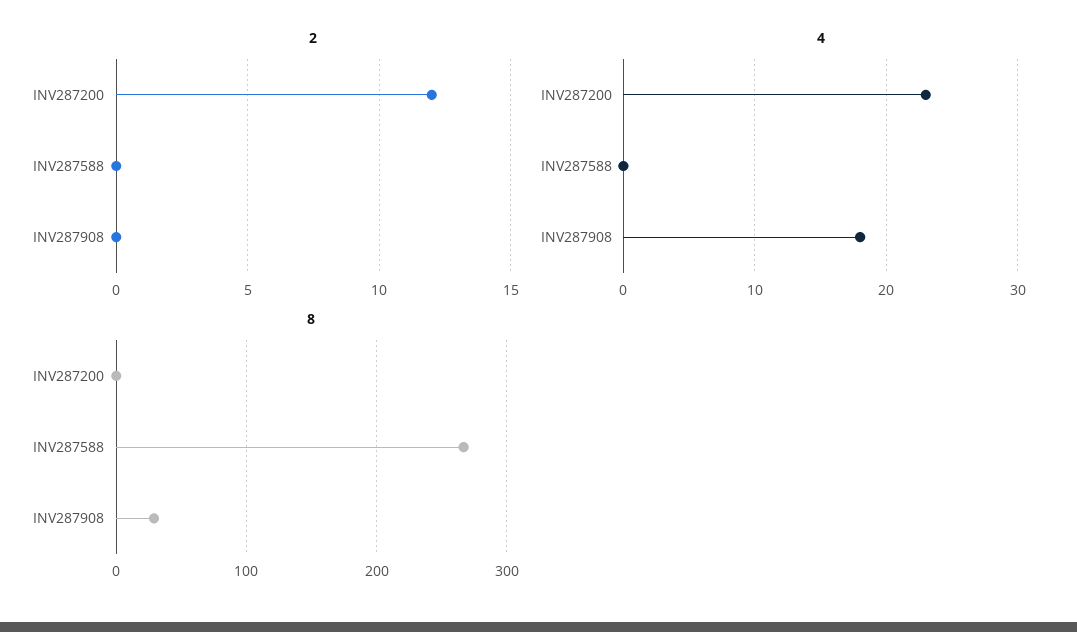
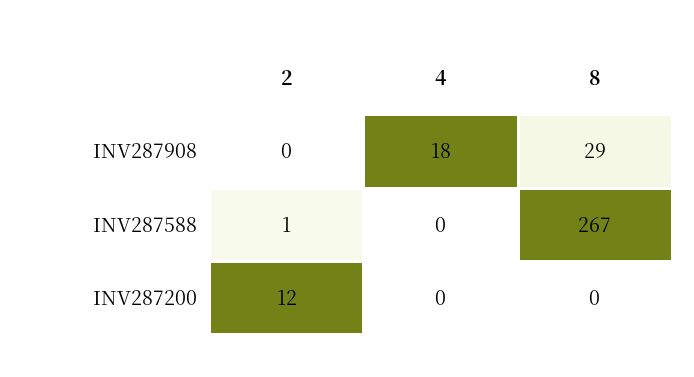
2, INV287588: 0 -> 1
4, INV287200: 23 -> 0

